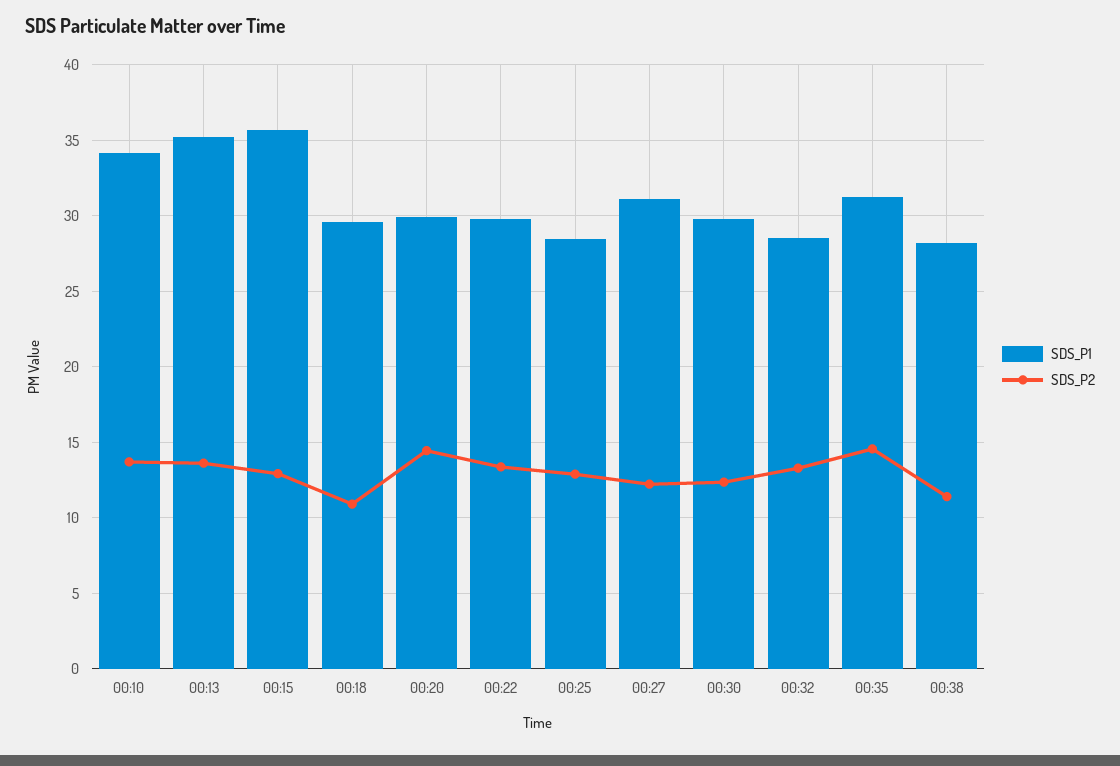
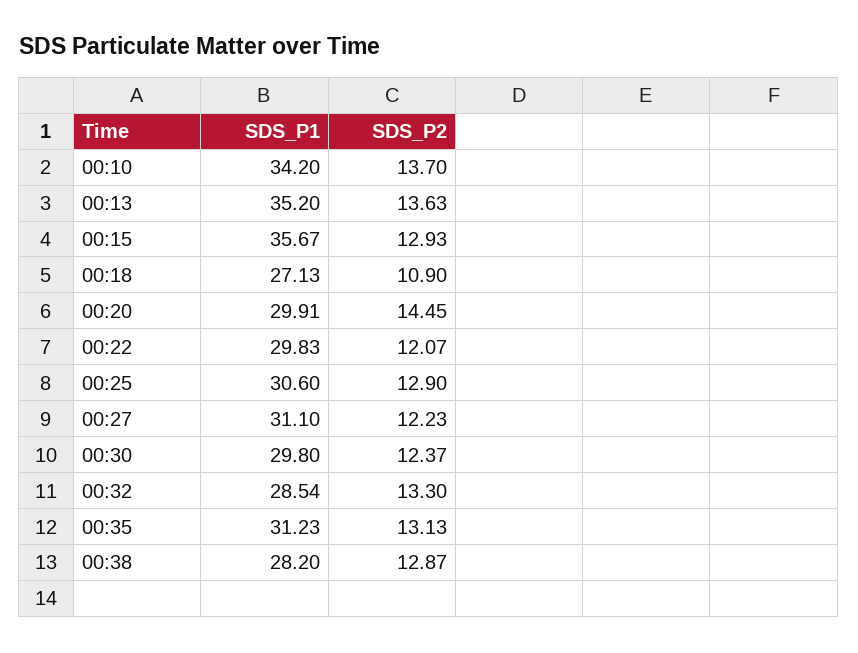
SDS_P1, 00:18: 29.5 -> 27.13
SDS_P2, 00:22: 13.5 -> 12.07
SDS_P1, 00:25: 28.5 -> 30.6
SDS_P2, 00:35: 14.5 -> 13.13
SDS_P2, 00:38: 11.5 -> 12.87

